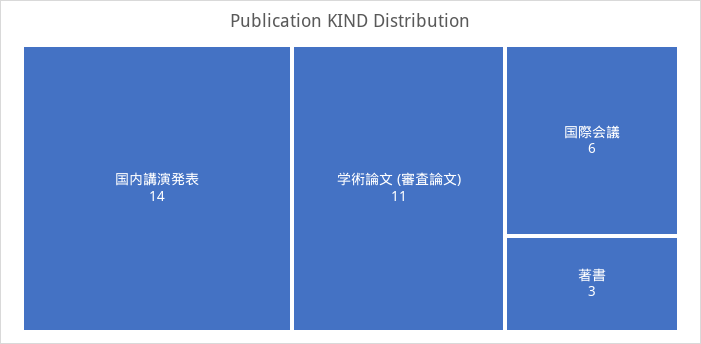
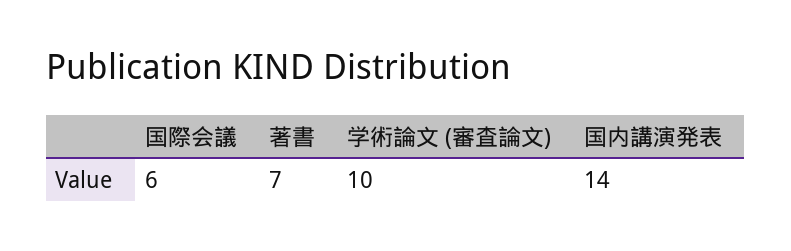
学術論文 (審査論文): 11 -> 10
著書: 3 -> 7

